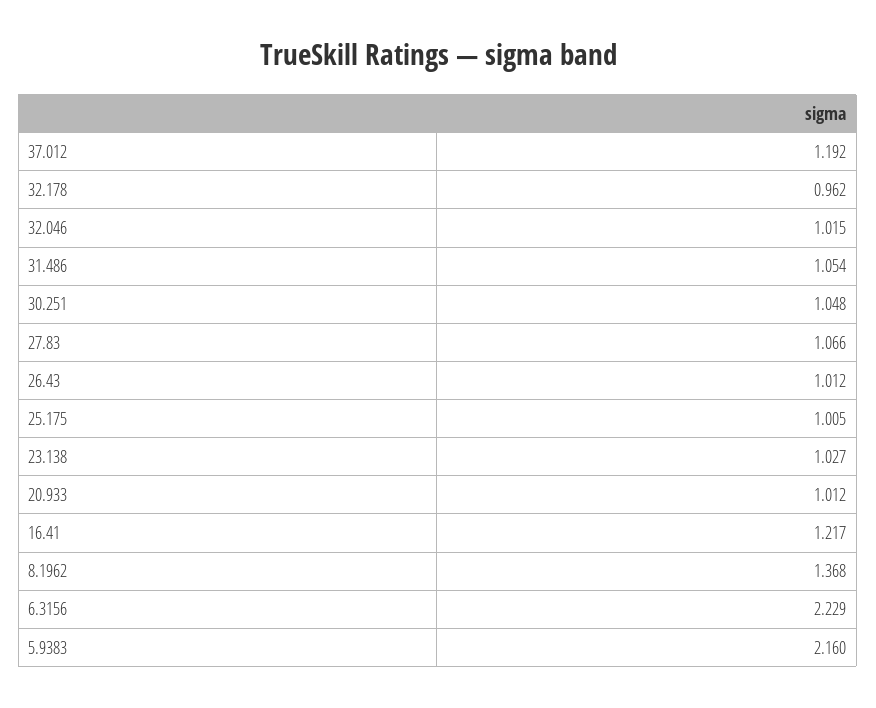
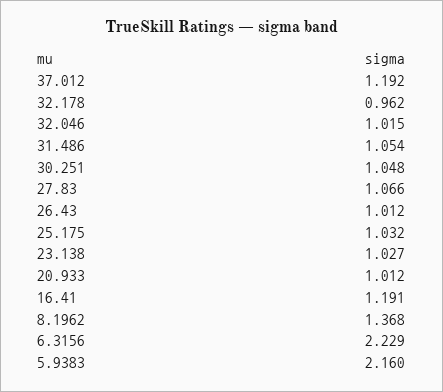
25.175: 1.005 -> 1.032
16.41: 1.217 -> 1.191

